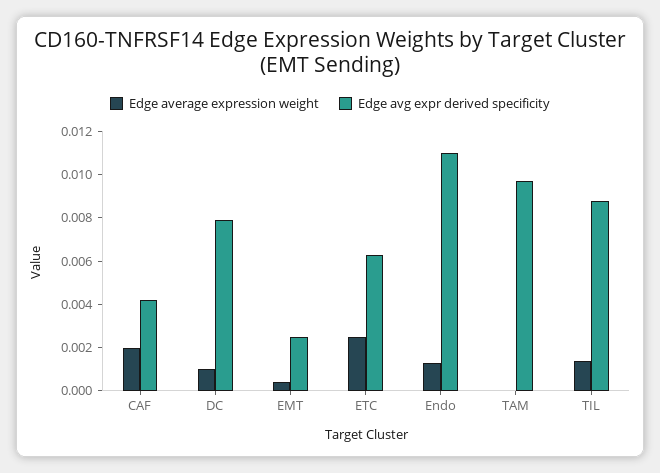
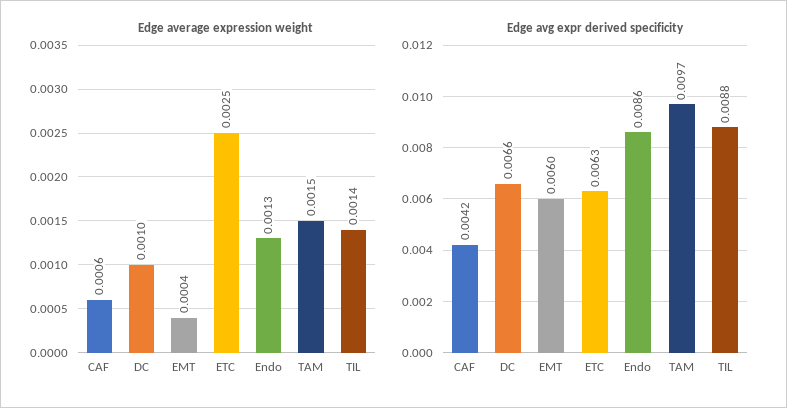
Edge average expression weight, CAF: 0.002 -> 0.0006
Edge avg expr derived specificity, DC: 0.008 -> 0.0066
Edge avg expr derived specificity, EMT: 0.0025 -> 0.006
Edge avg expr derived specificity, Endo: 0.011 -> 0.0086
Edge average expression weight, TAM: 0 -> 0.0015

